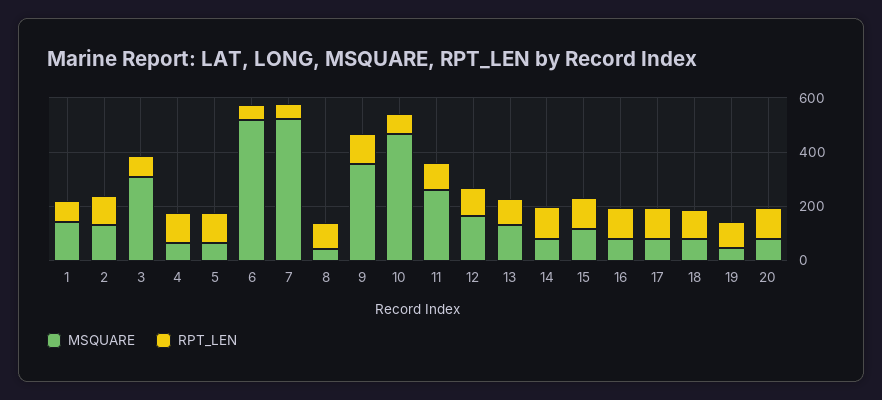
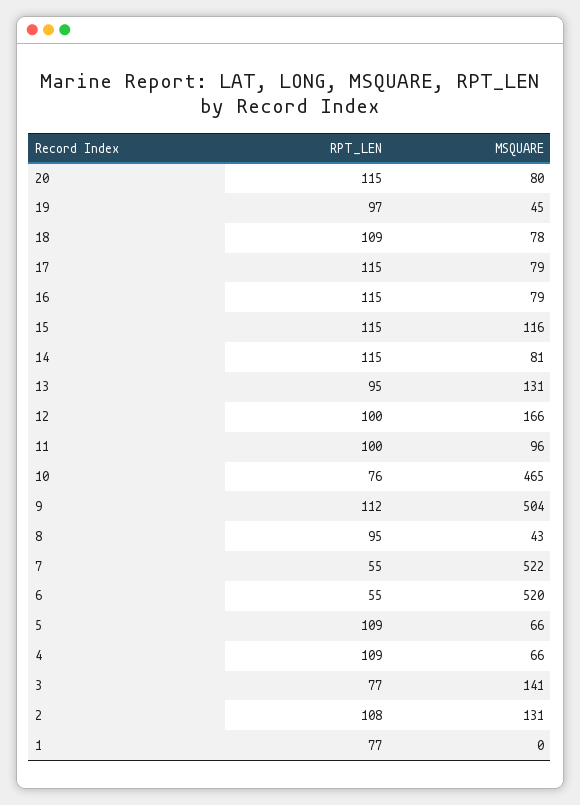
MSQUARE, 1: 150 -> 0
MSQUARE, 3: 300 -> 141
MSQUARE, 9: 350 -> 504
MSQUARE, 11: 250 -> 96

